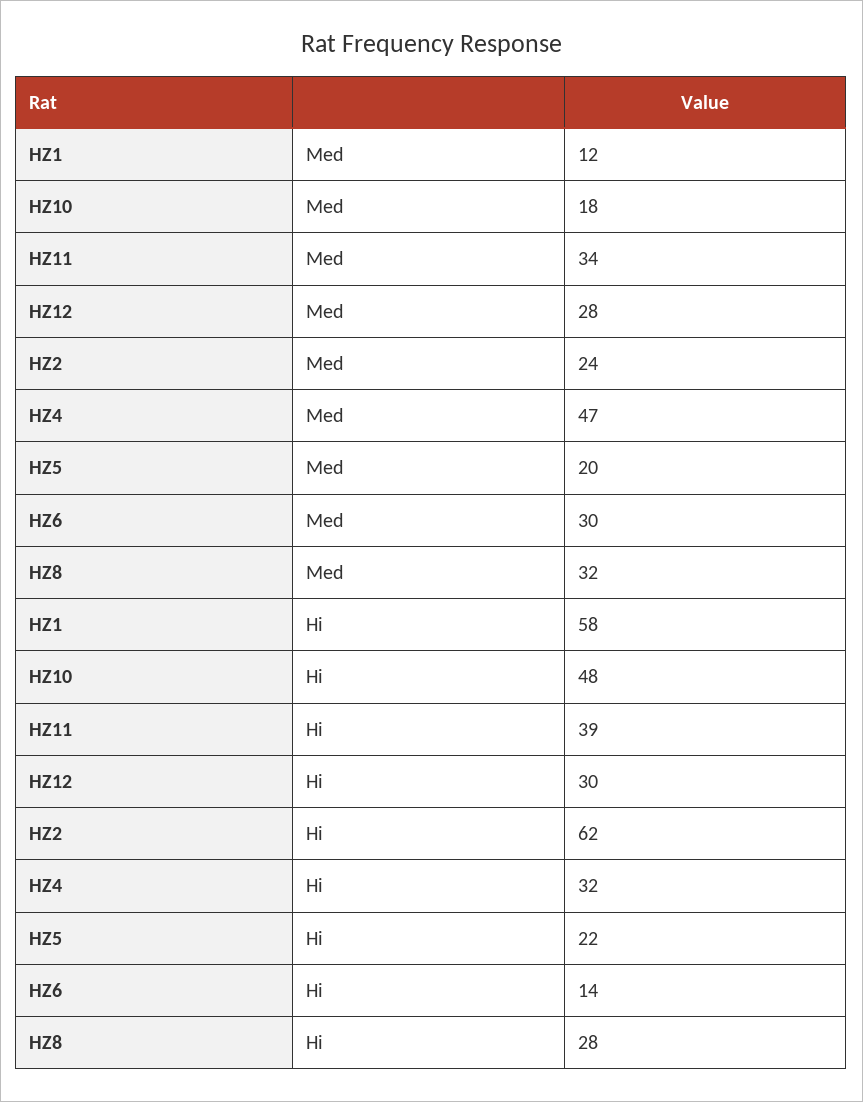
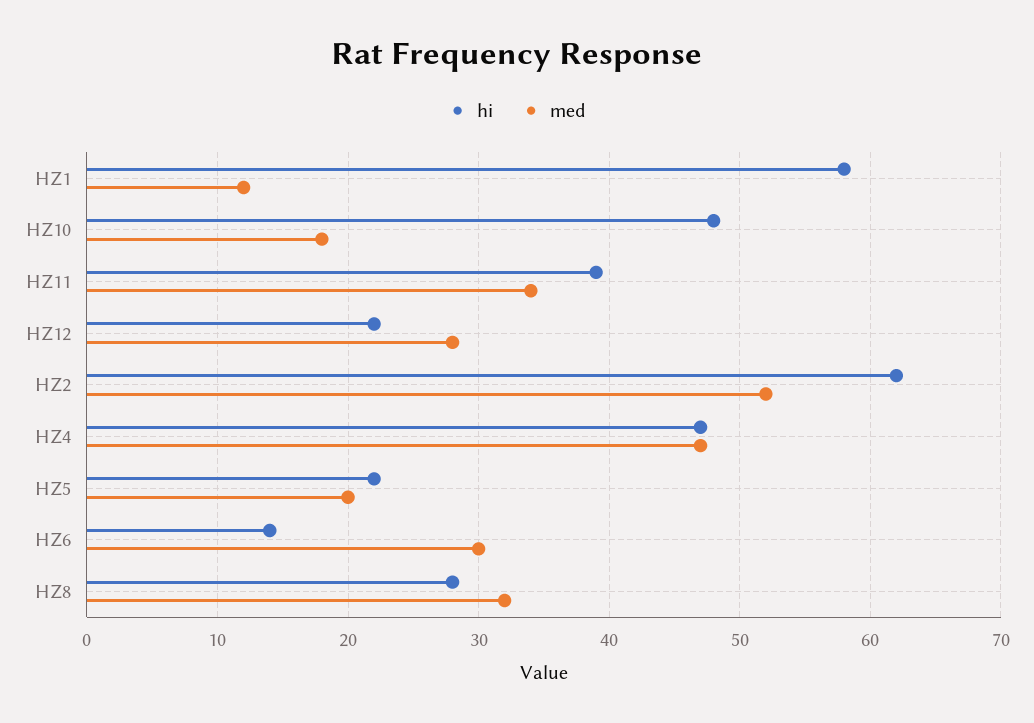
Med, HZ2: 24 -> 52
Hi, HZ12: 30 -> 22
Hi, HZ4: 32 -> 47

